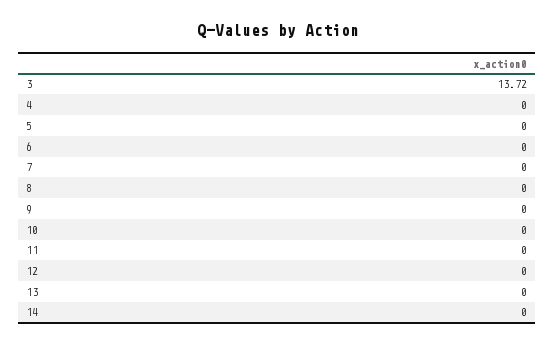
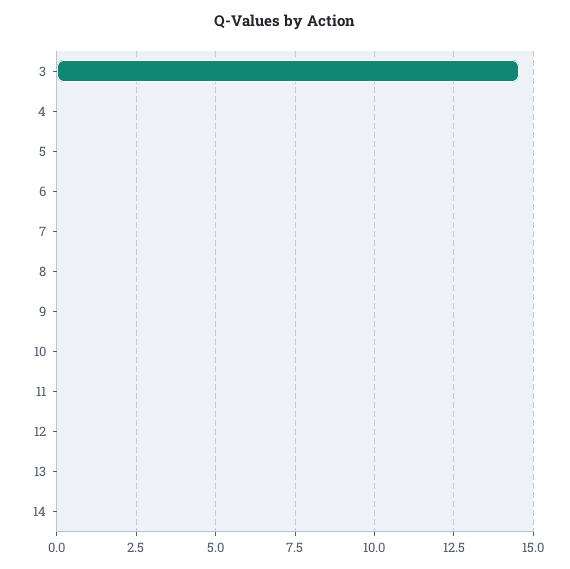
3: 13.72 -> 14.5

